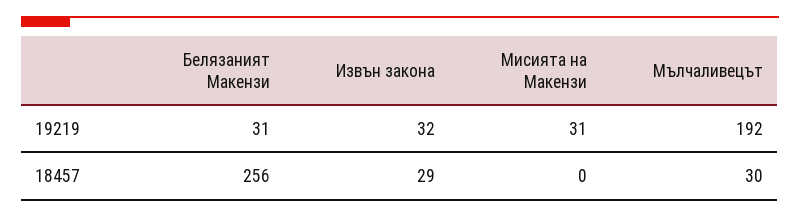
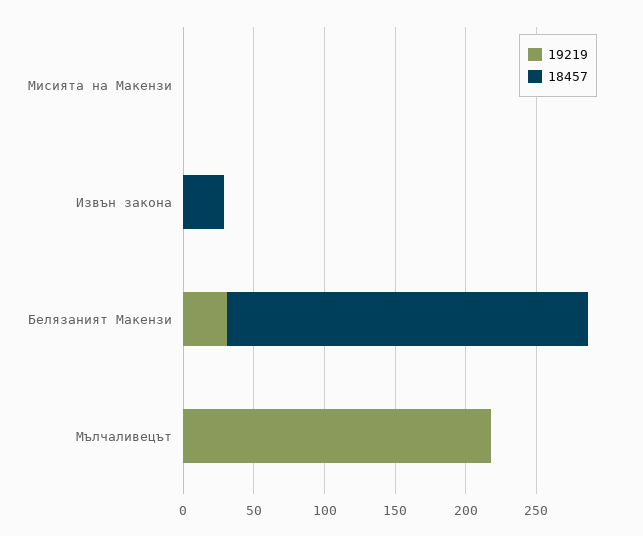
19219, Извън закона: 32 -> 0
19219, Мисията на Макензи: 31 -> 0
19219, Мълчаливецът: 192 -> 220
18457, Мълчаливецът: 30 -> 0

